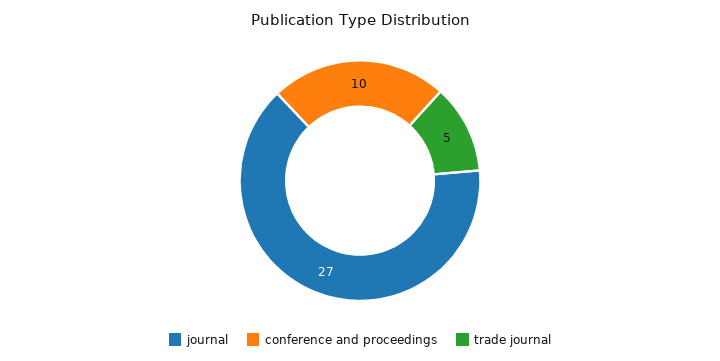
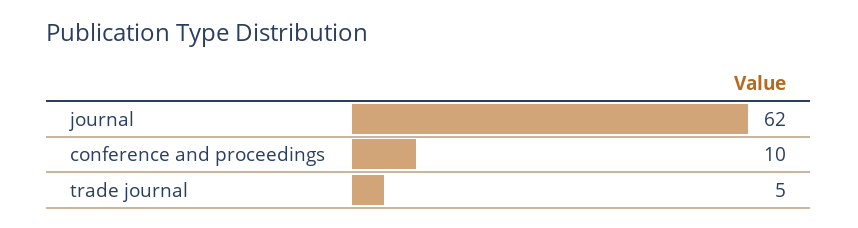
journal: 27 -> 62

